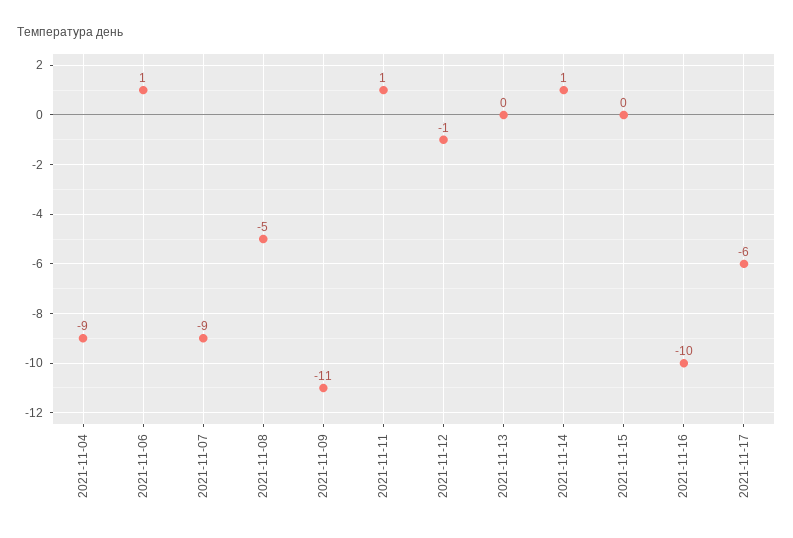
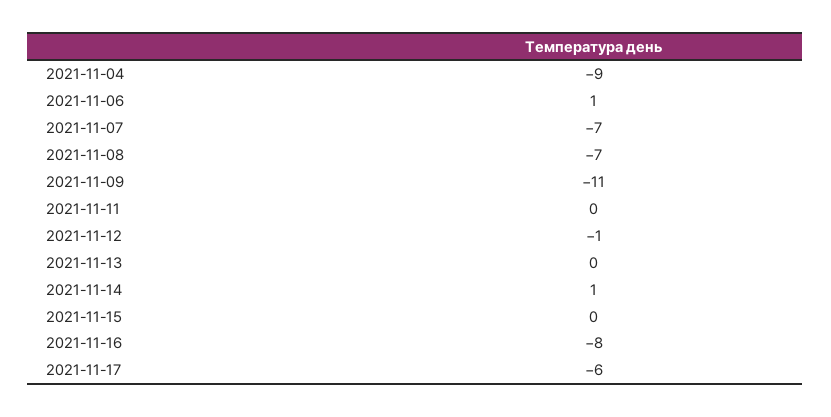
2021-11-07: -9 -> -7
2021-11-08: -5 -> -7
2021-11-11: 1 -> 0
2021-11-16: -10 -> -8

